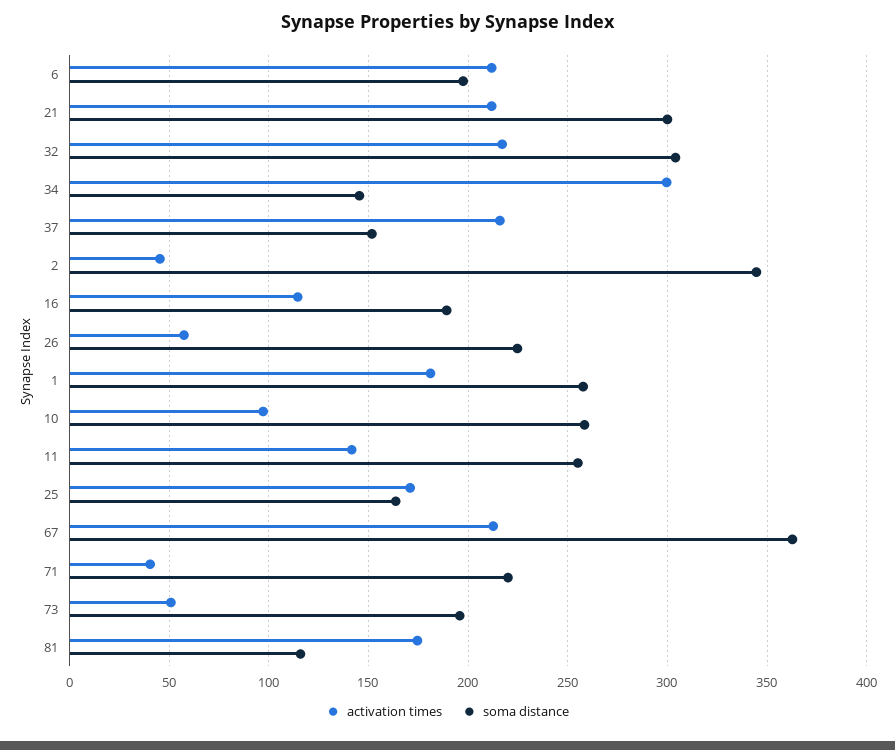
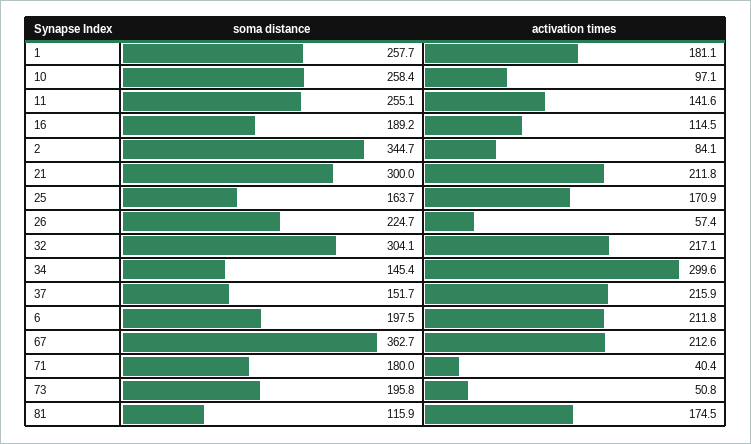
activation times, 2: 45 -> 84.1
soma distance, 71: 220 -> 180

